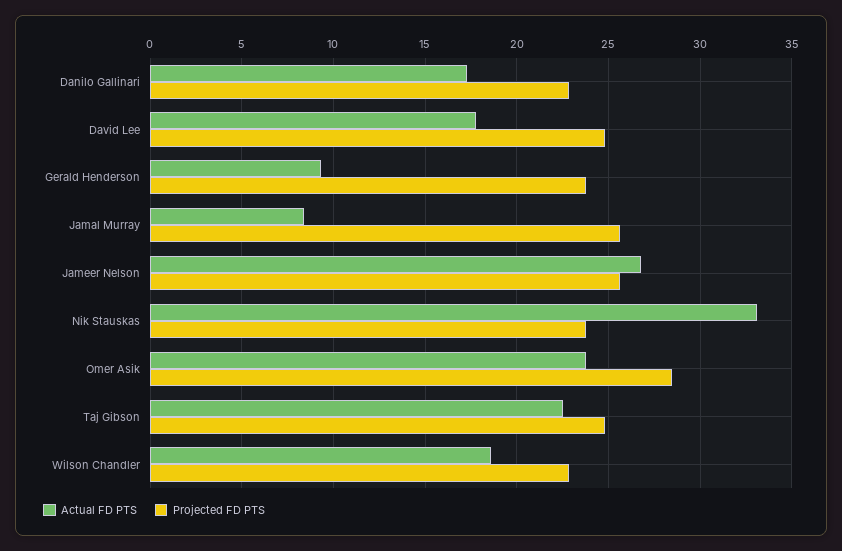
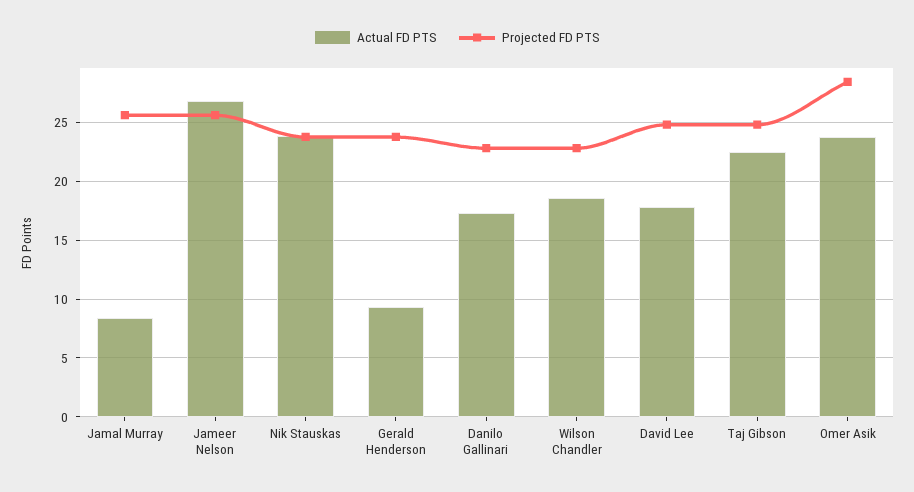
Actual FD PTS, Nik Stauskas: 33 -> 24

